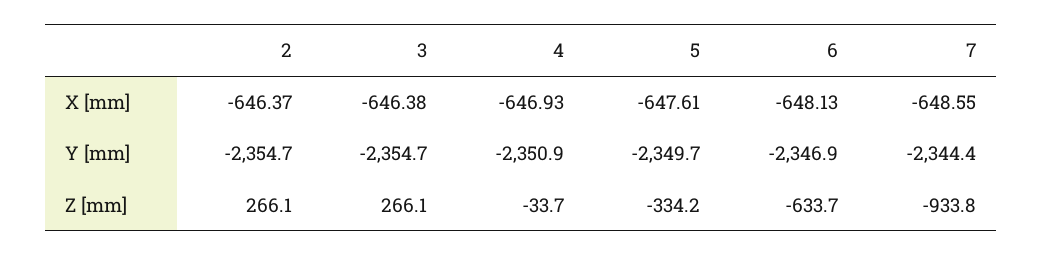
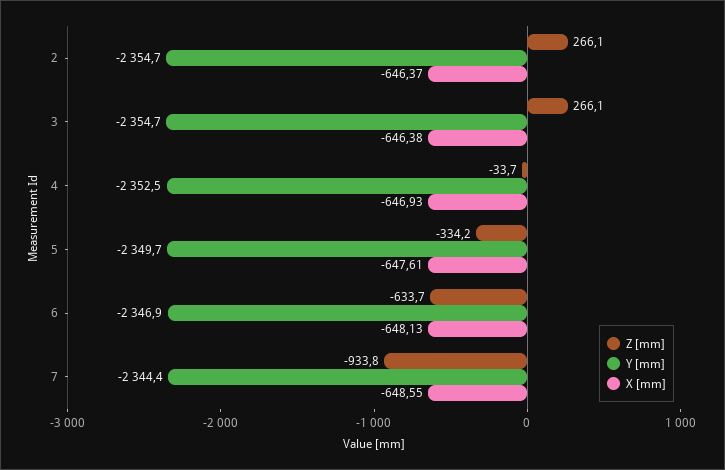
Y [mm], 4: -2350.9 -> -2352.5

